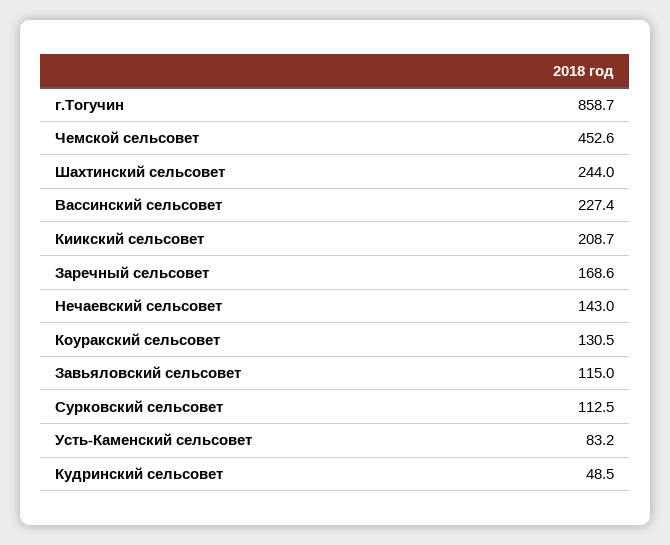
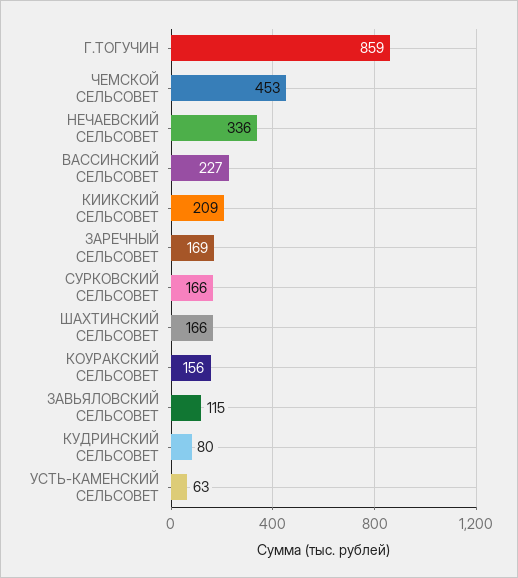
Шахтинский сельсовет: 244 -> 166
Нечаевский сельсовет: 143 -> 336
Коуракский сельсовет: 130.5 -> 156
Сурковский сельсовет: 112.5 -> 166
Усть-Каменский сельсовет: 83.2 -> 63
Кудринский сельсовет: 48.5 -> 80

